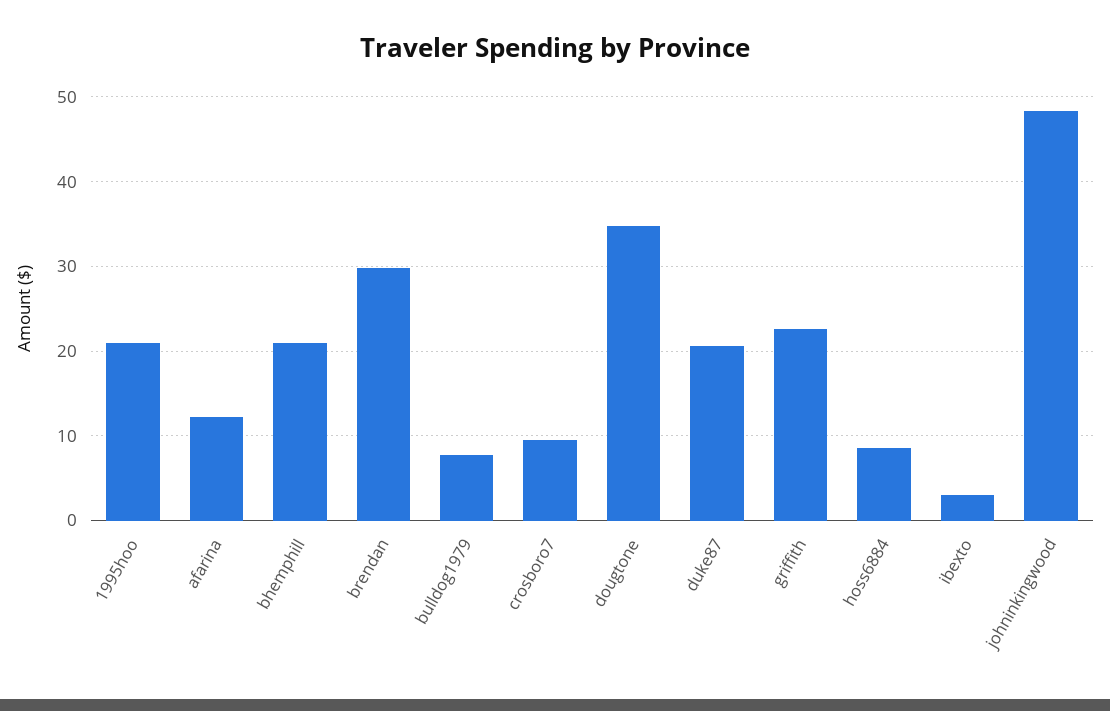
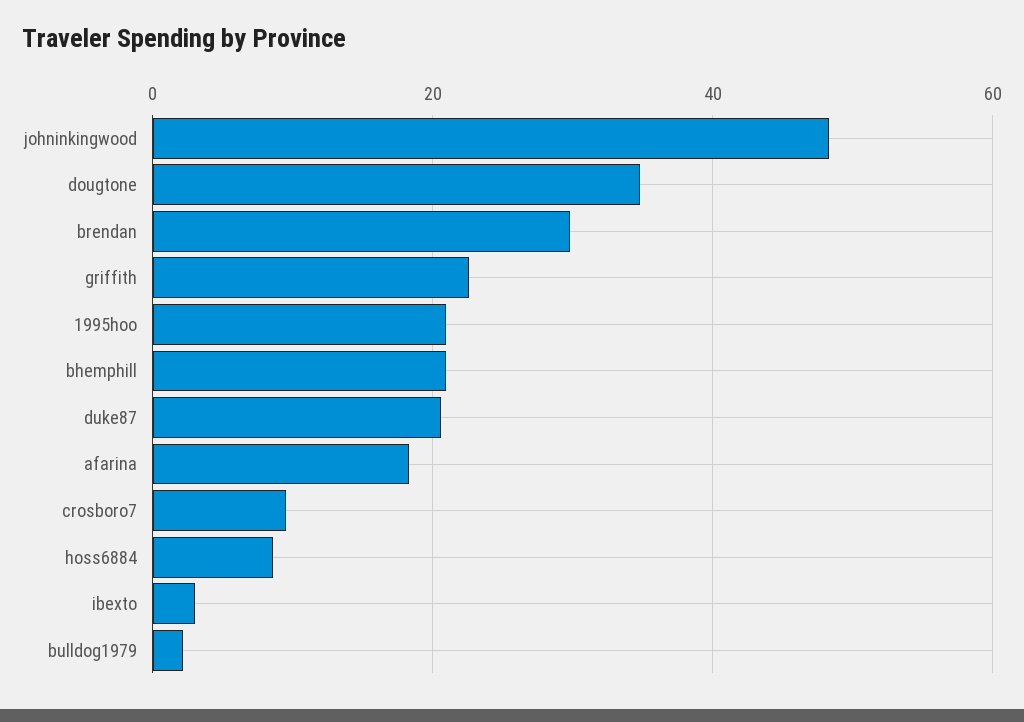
afarina: 12 -> 18
bulldog1979: 8 -> 2

